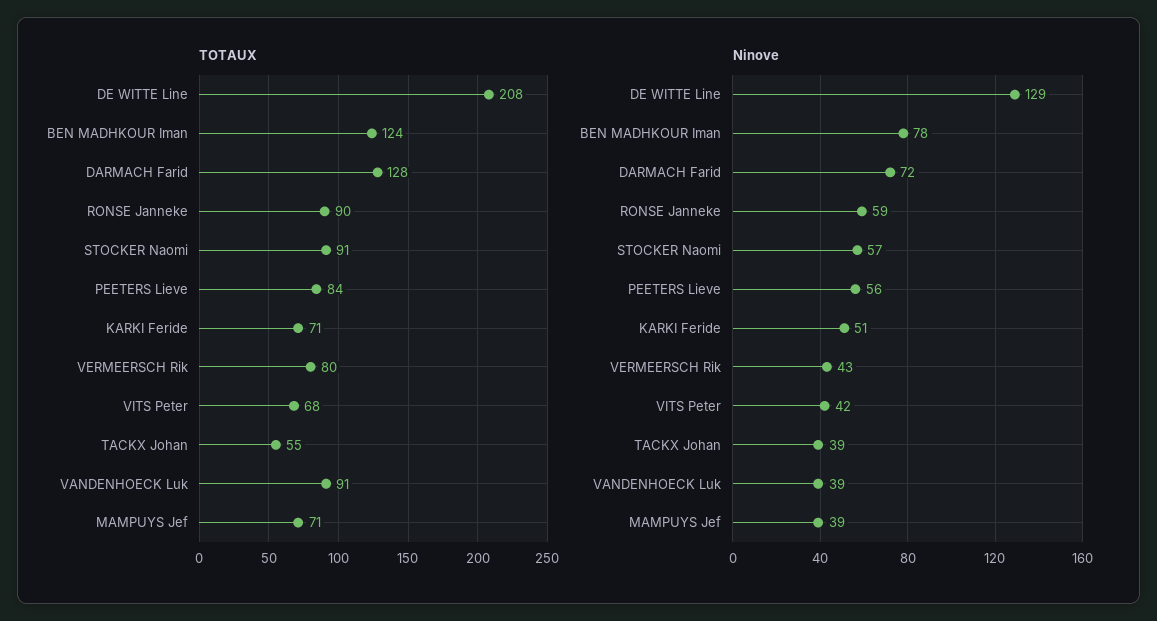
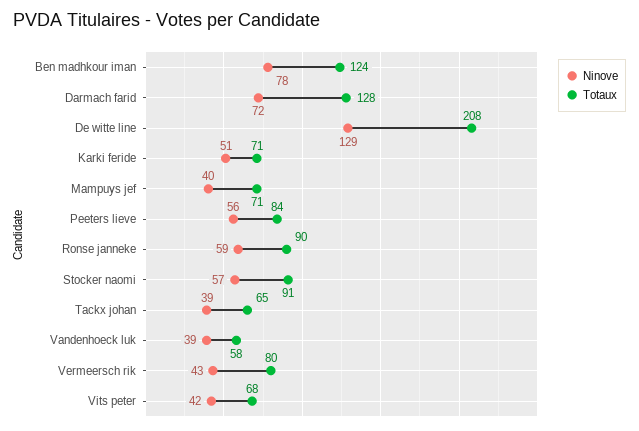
TOTAUX, TACKX Johan: 55 -> 65
TOTAUX, VANDENHOECK Luk: 91 -> 58
Ninove, MAMPUYS Jef: 39 -> 40

